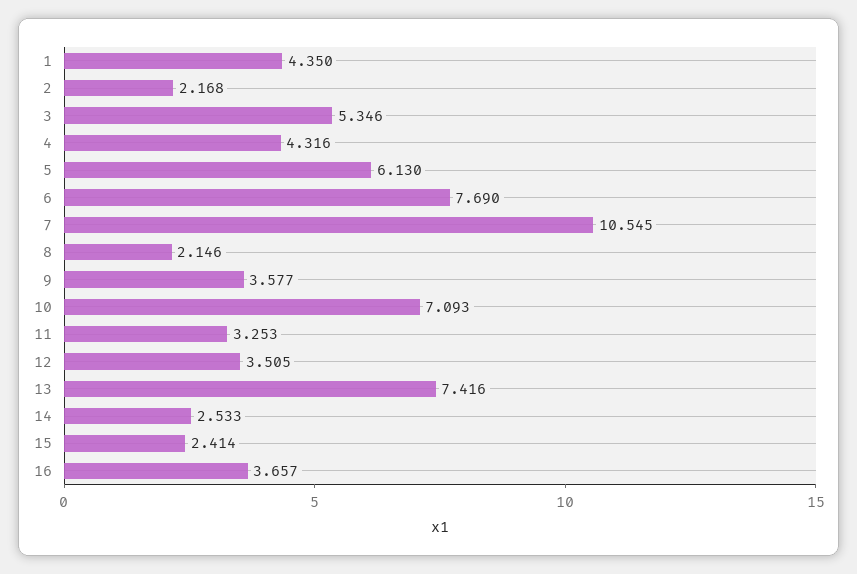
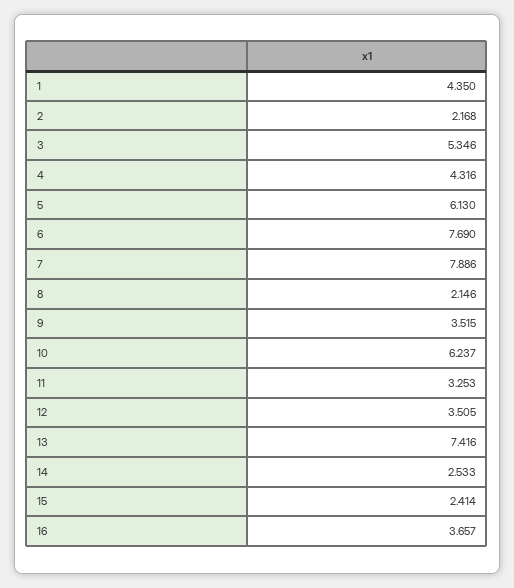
7: 10.545 -> 7.886
9: 3.577 -> 3.515
10: 7.093 -> 6.237

